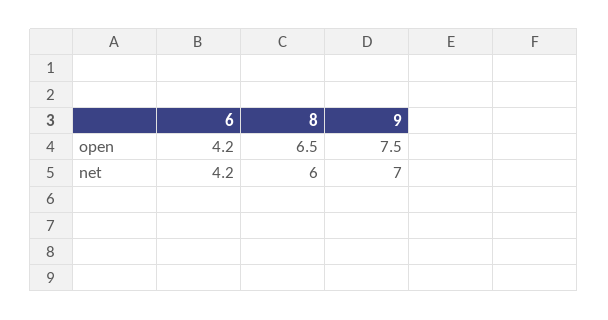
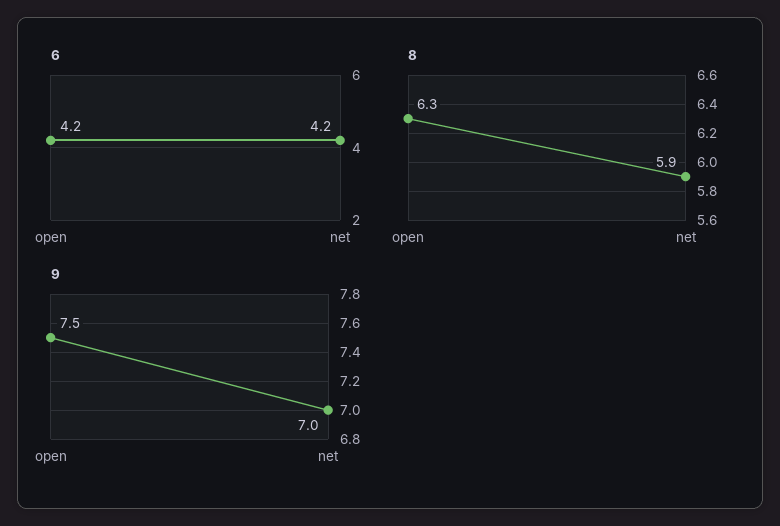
8, open: 6.5 -> 6.3
8, net: 6 -> 5.9

